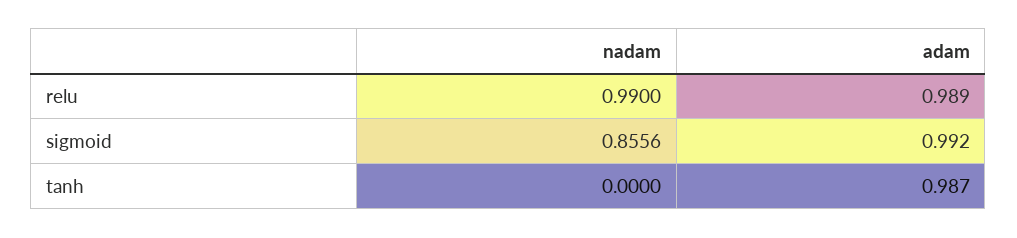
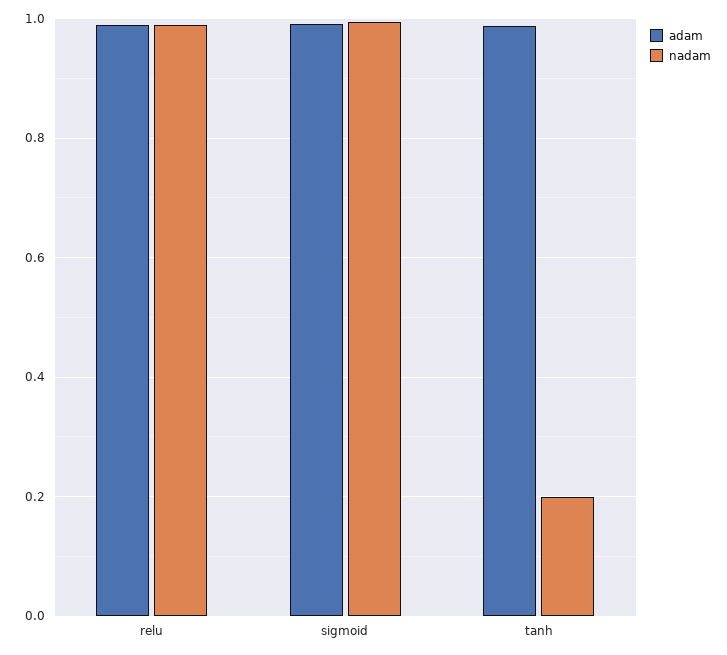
nadam, sigmoid: 0.8556 -> 1
nadam, tanh: 0 -> 0.2

